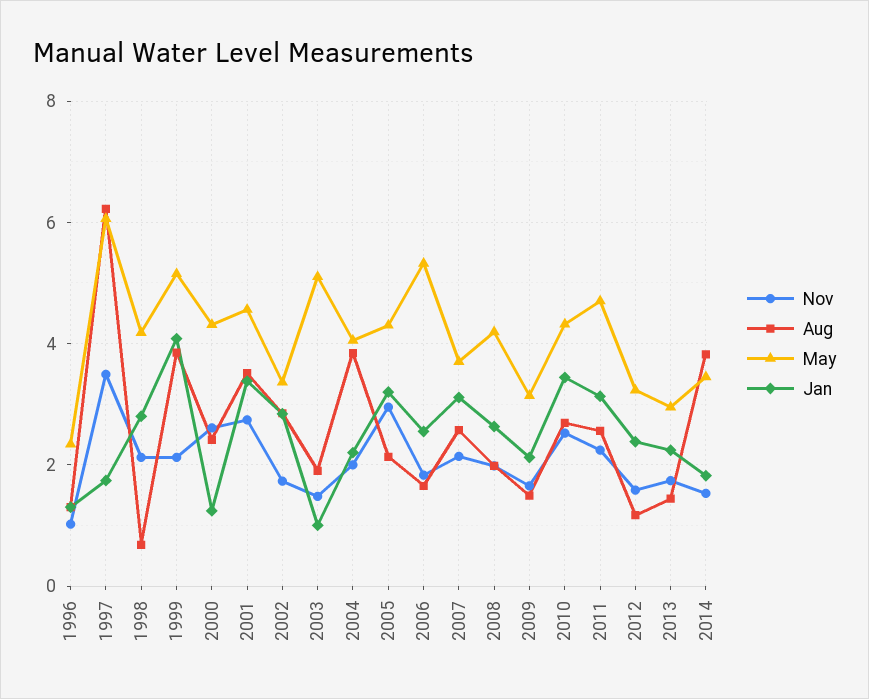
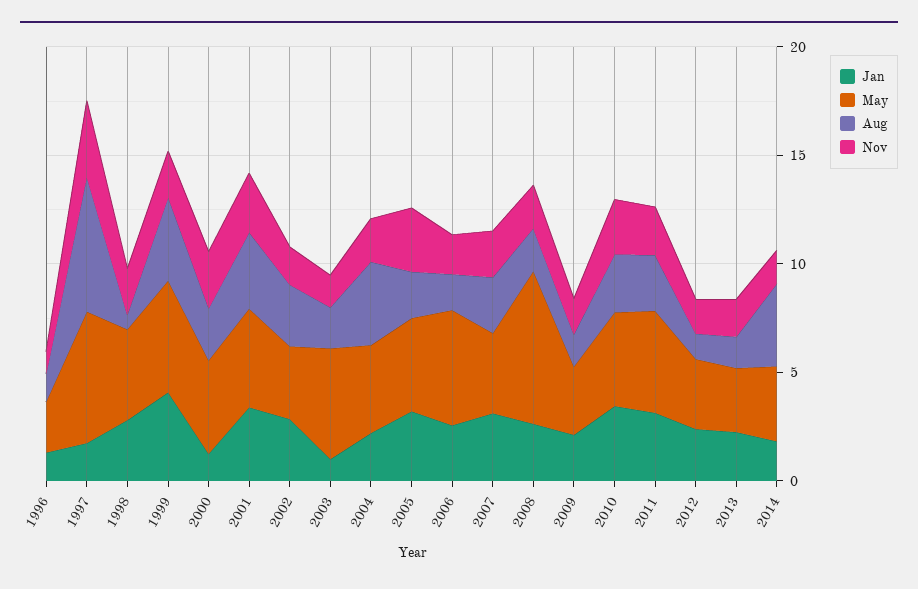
May, 2008: 4.2 -> 7

